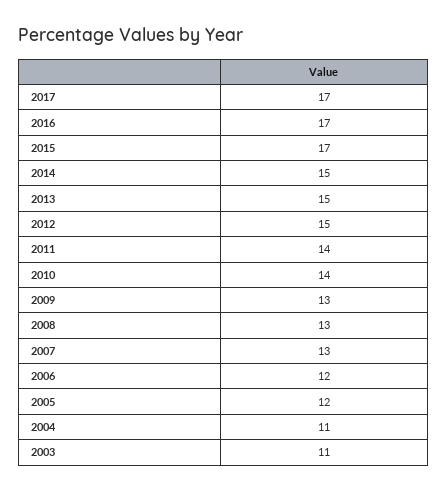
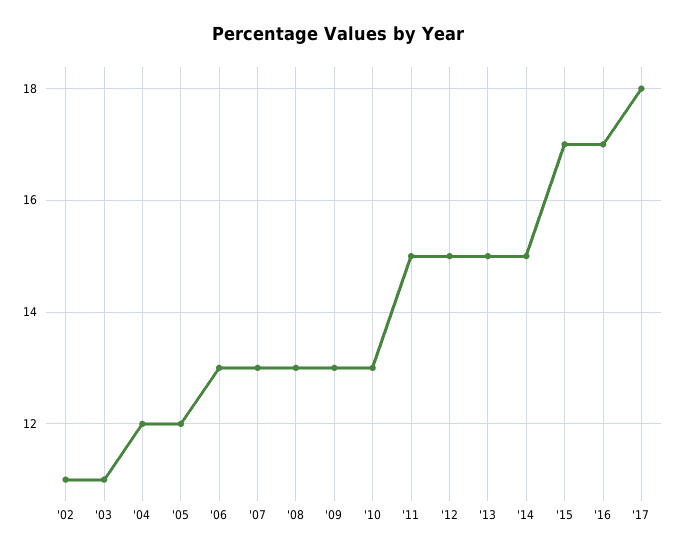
2017: 17 -> 18
2011: 14 -> 15
2010: 14 -> 13
2006: 12 -> 13
2004: 11 -> 12
'02: none -> 11

